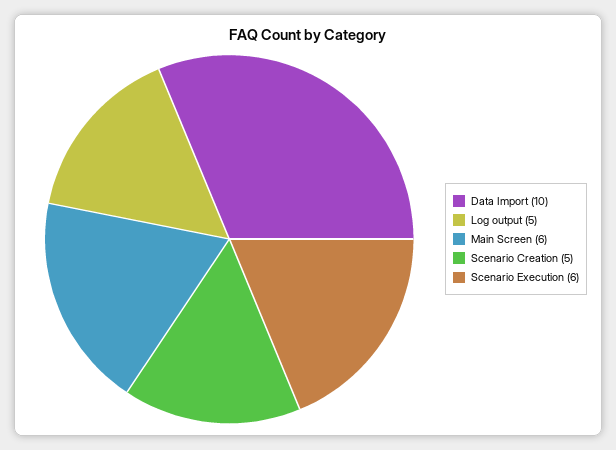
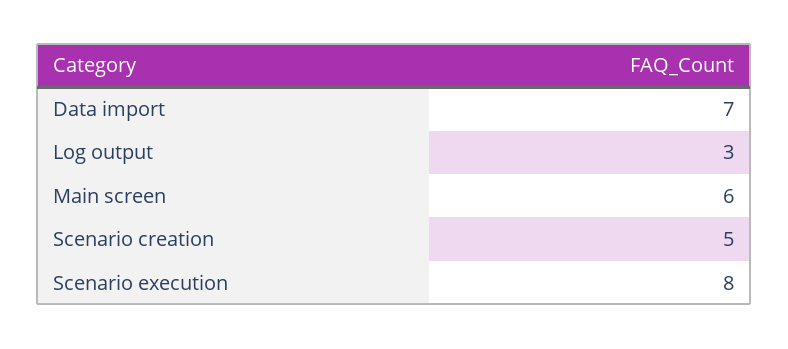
Data Import: 10 -> 7
Log output: 5 -> 3
Scenario Execution: 6 -> 8

